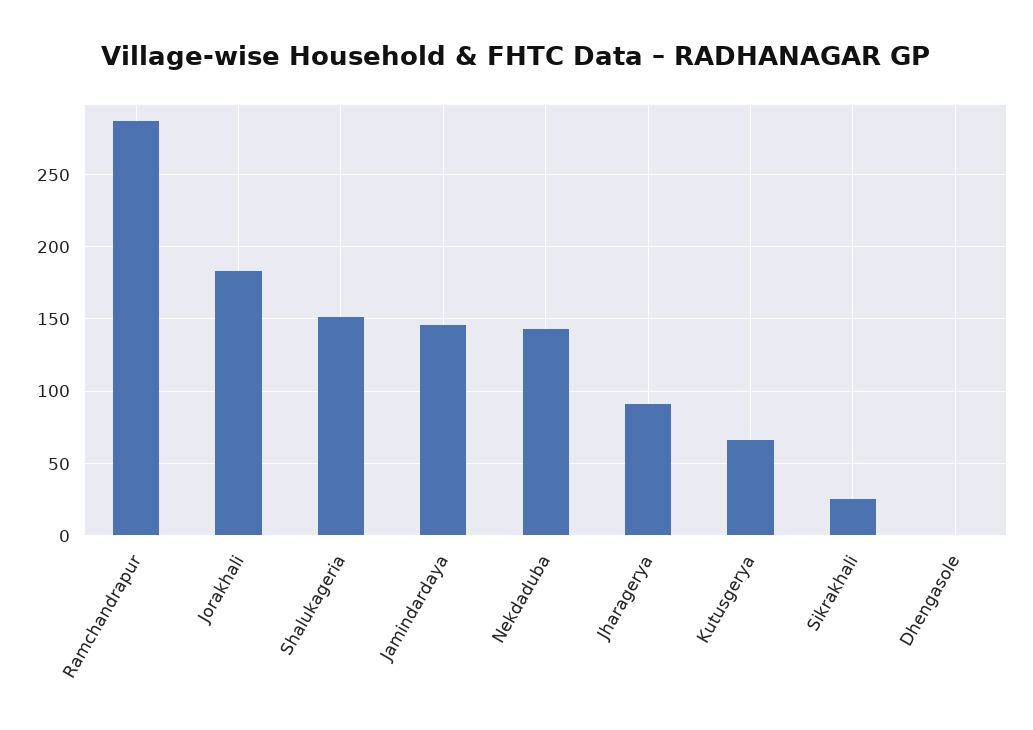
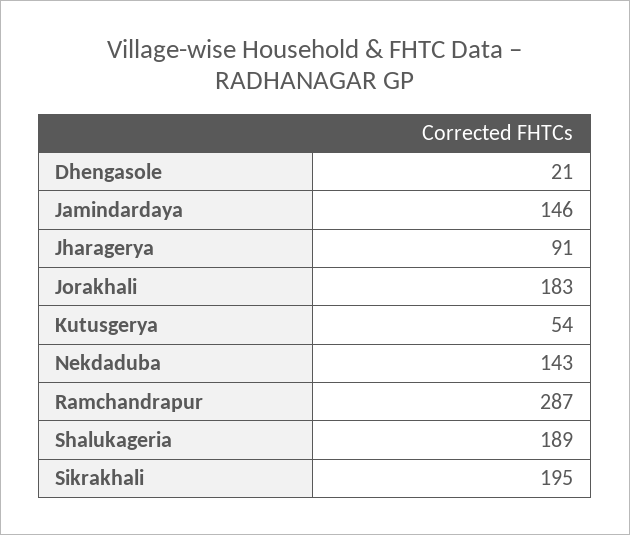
Shalukageria: 150 -> 189
Kutusgerya: 65 -> 54
Sikrakhali: 25 -> 195
Dhengasole: 0 -> 21

